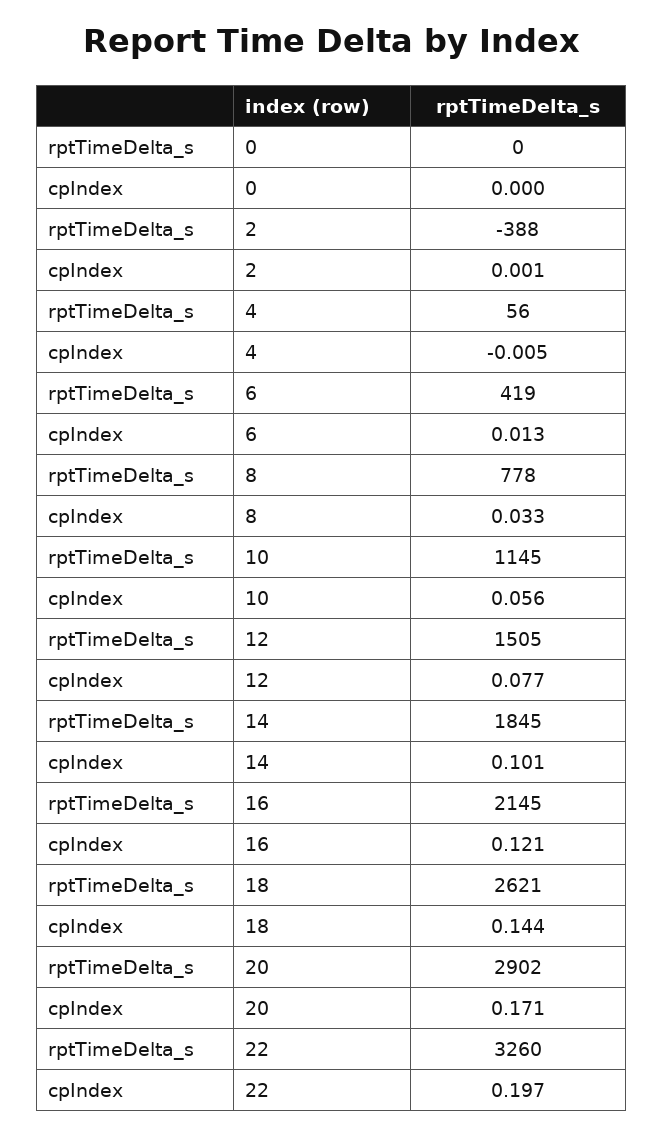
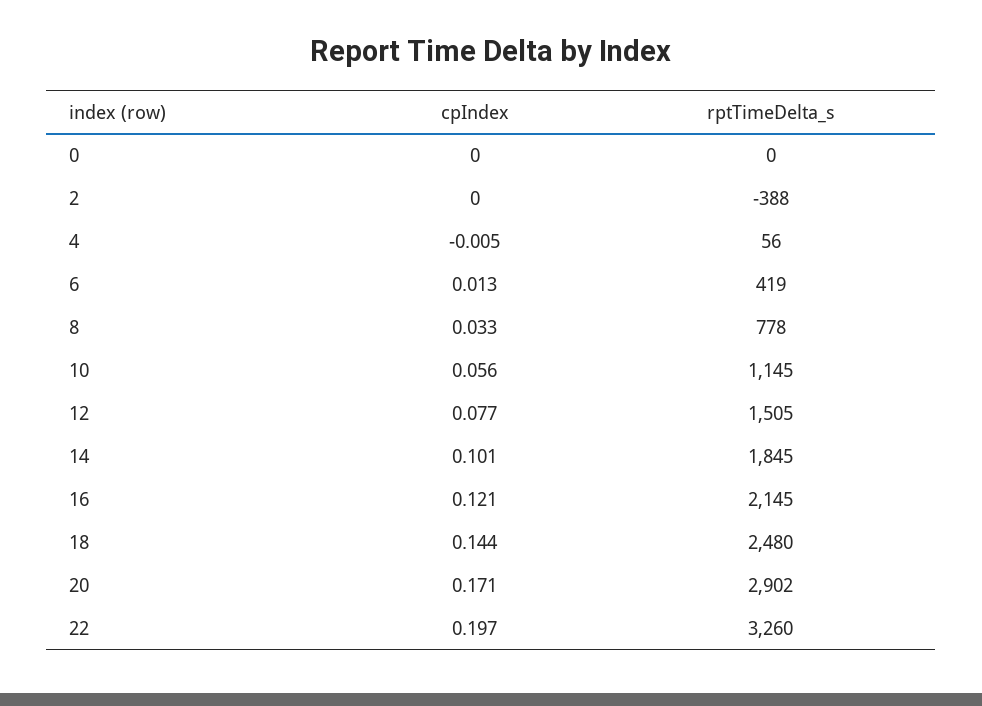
cpIndex, 2: 0.001 -> 0
rptTimeDelta_s, 18: 2621 -> 2480

